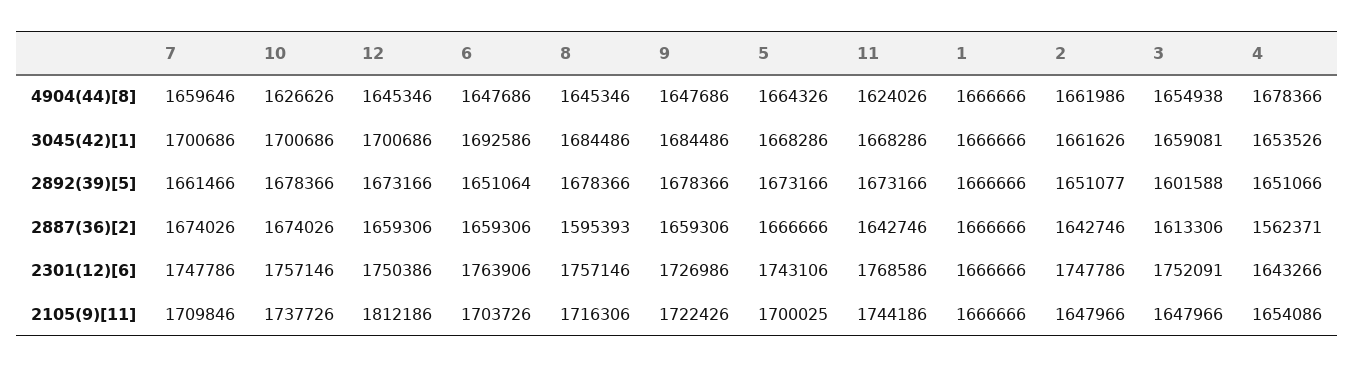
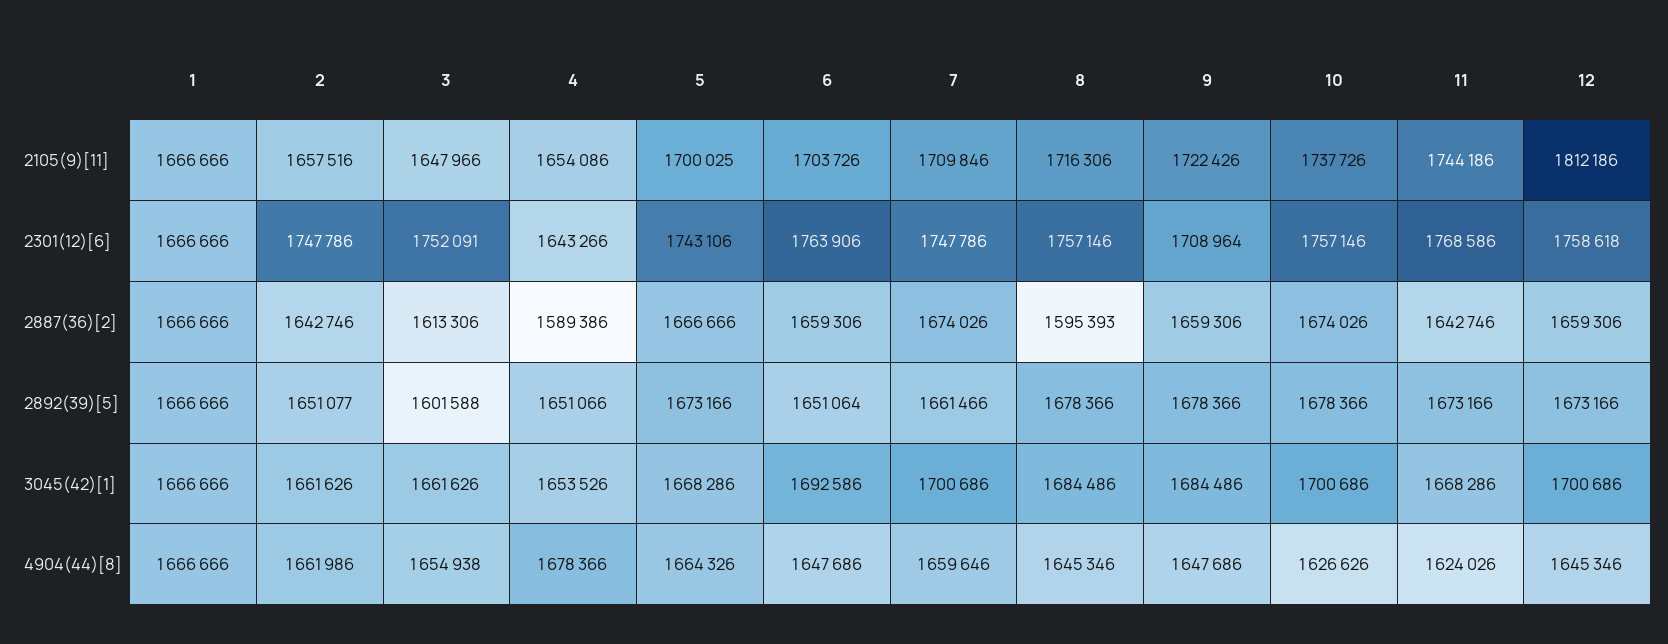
3, 3045(42)[1]: 1659081 -> 1661626
4, 2887(36)[2]: 1562371 -> 1589386
12, 2301(12)[6]: 1750386 -> 1758618
9, 2301(12)[6]: 1726986 -> 1708964
2, 2105(9)[11]: 1647966 -> 1657516

